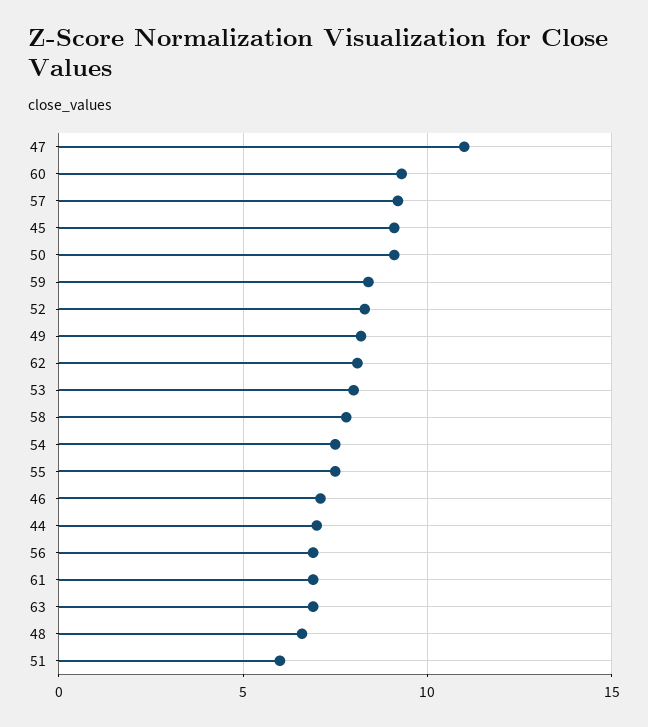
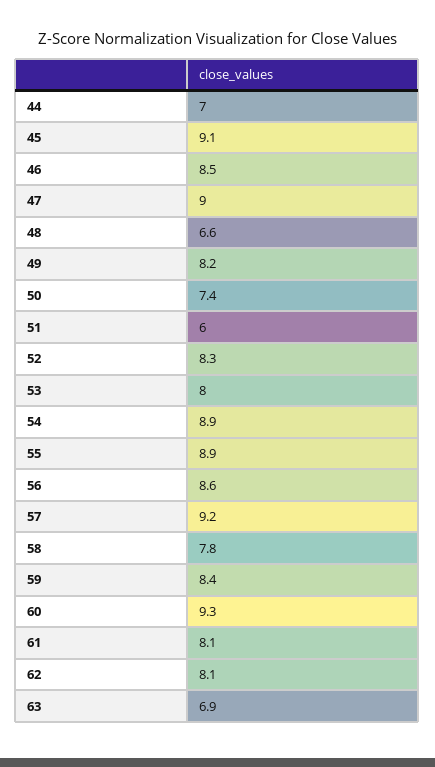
47: 11 -> 9
50: 9 -> 7.4
54: 7.5 -> 8.9
55: 7.5 -> 8.9
46: 7 -> 8.5
56: 7 -> 8.6
61: 7 -> 8.1

